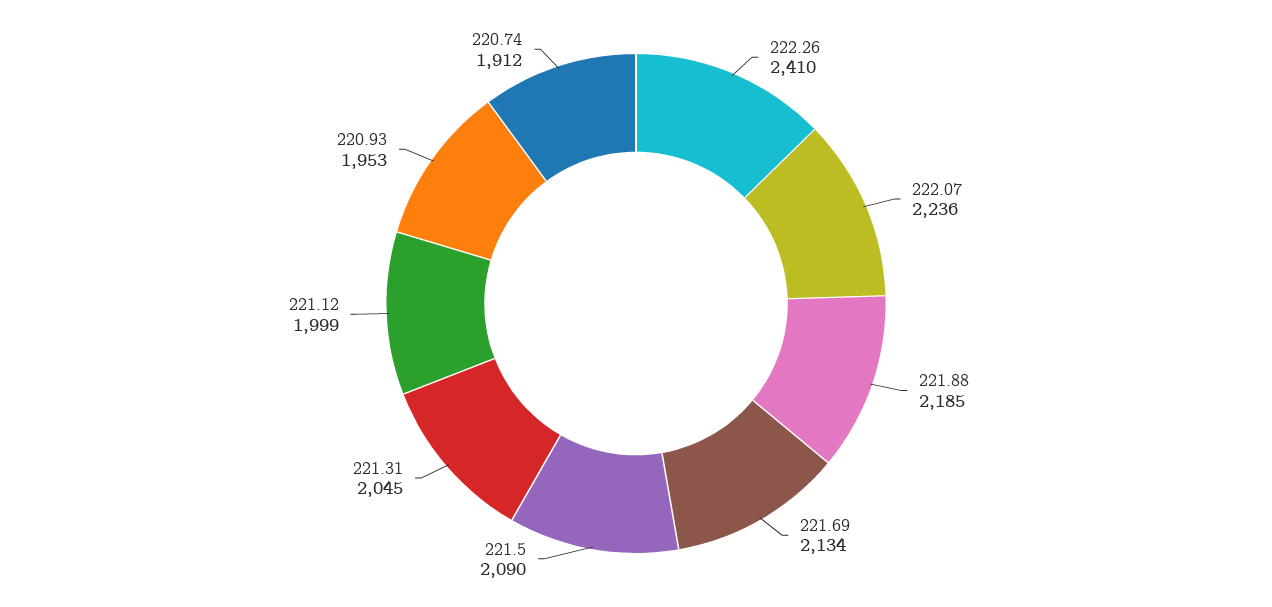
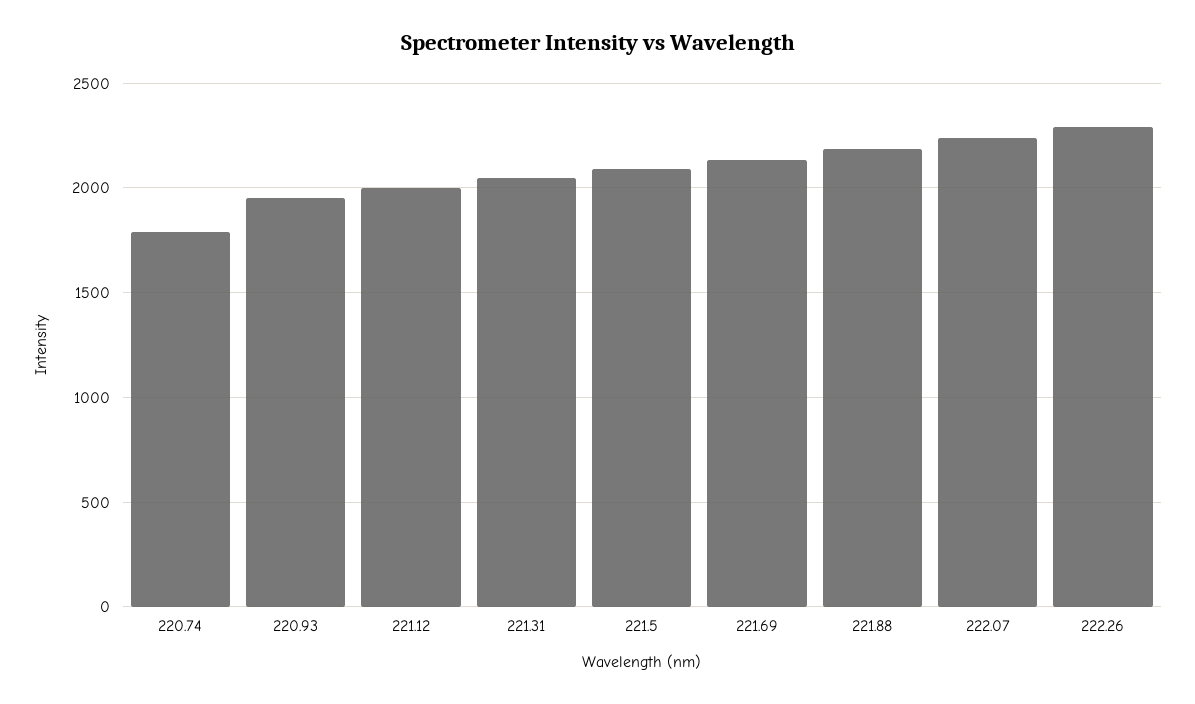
222.26: 2410 -> 2300
220.74: 1912 -> 1800

